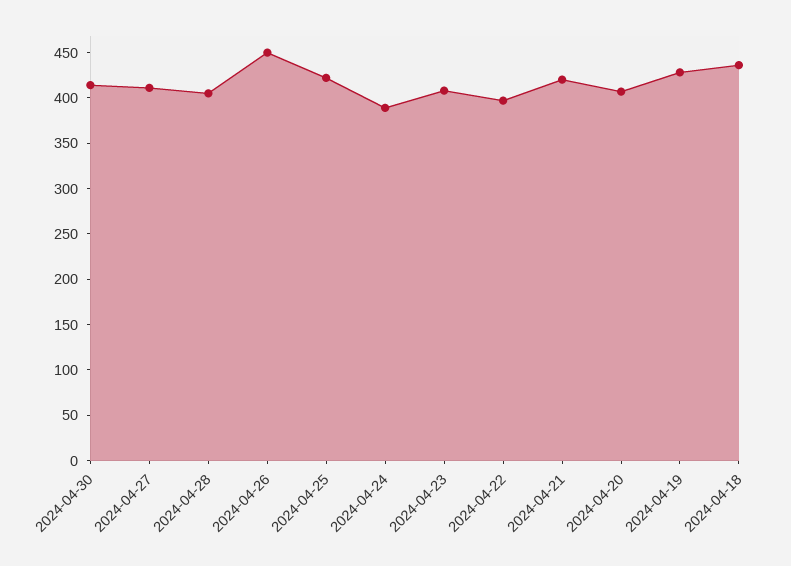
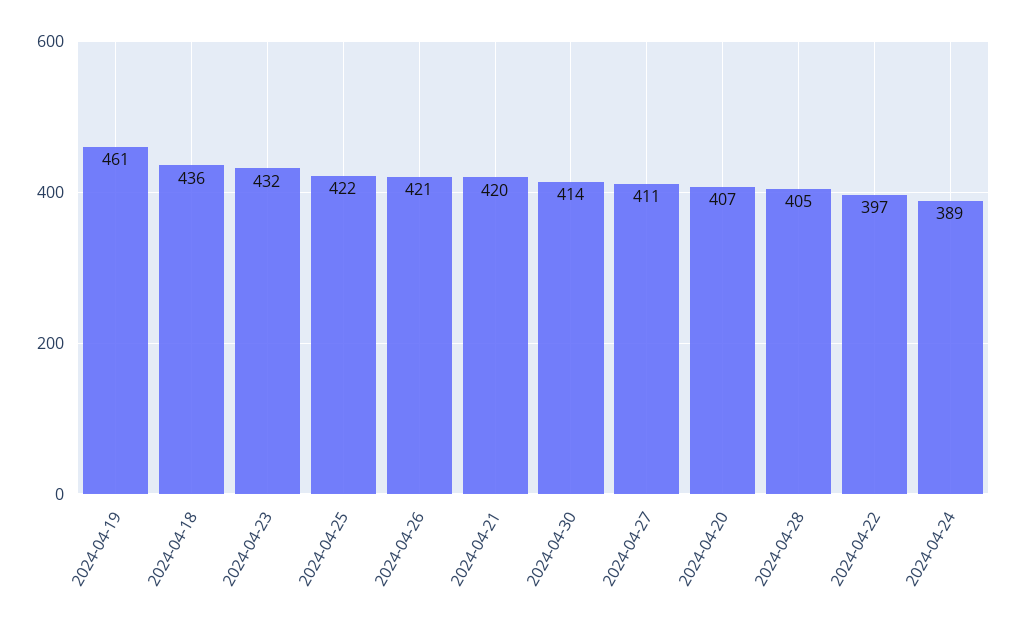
2024-04-26: 450 -> 421
2024-04-23: 410 -> 432
2024-04-19: 430 -> 461

